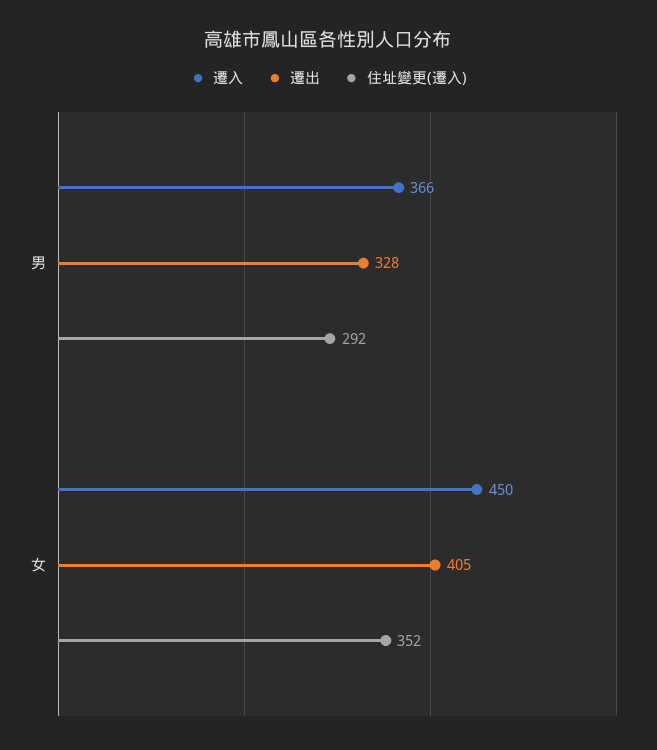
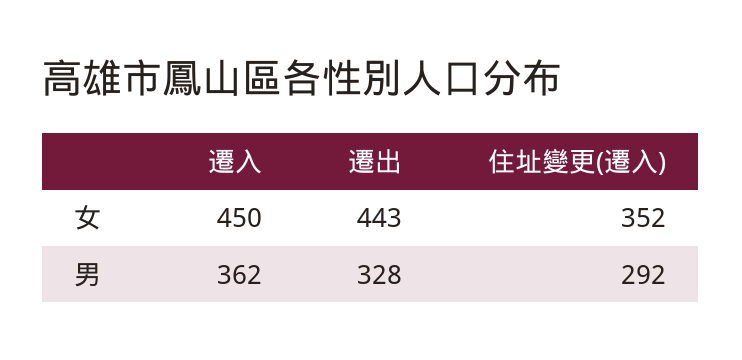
遷入, 男: 366 -> 362
遷出, 女: 405 -> 443

